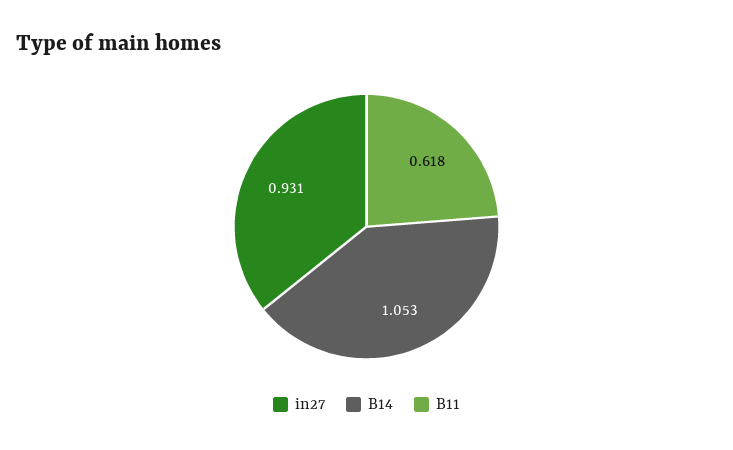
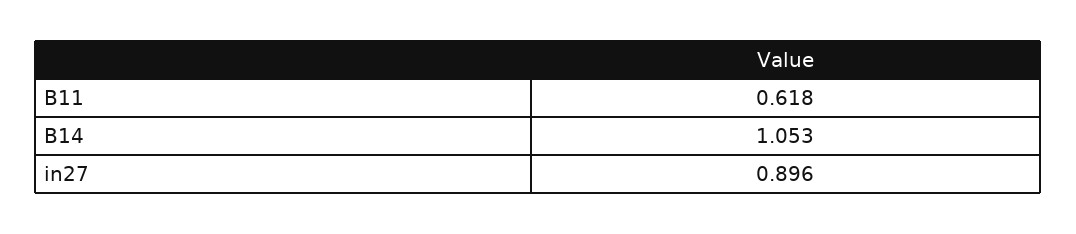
in27: 0.931 -> 0.896

